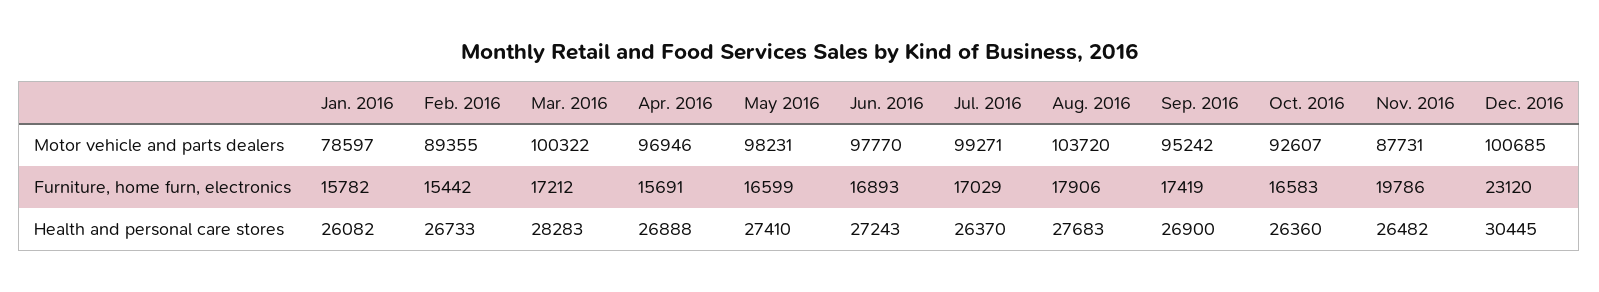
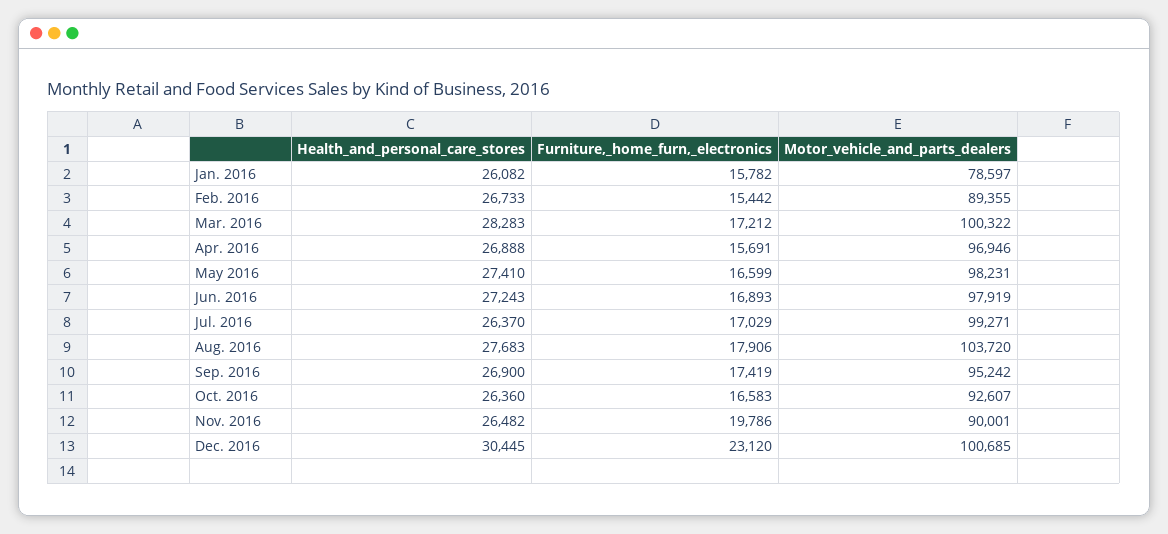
Jun. 2016, Motor vehicle and parts dealers: 97770 -> 97919
Nov. 2016, Motor vehicle and parts dealers: 87731 -> 90001

